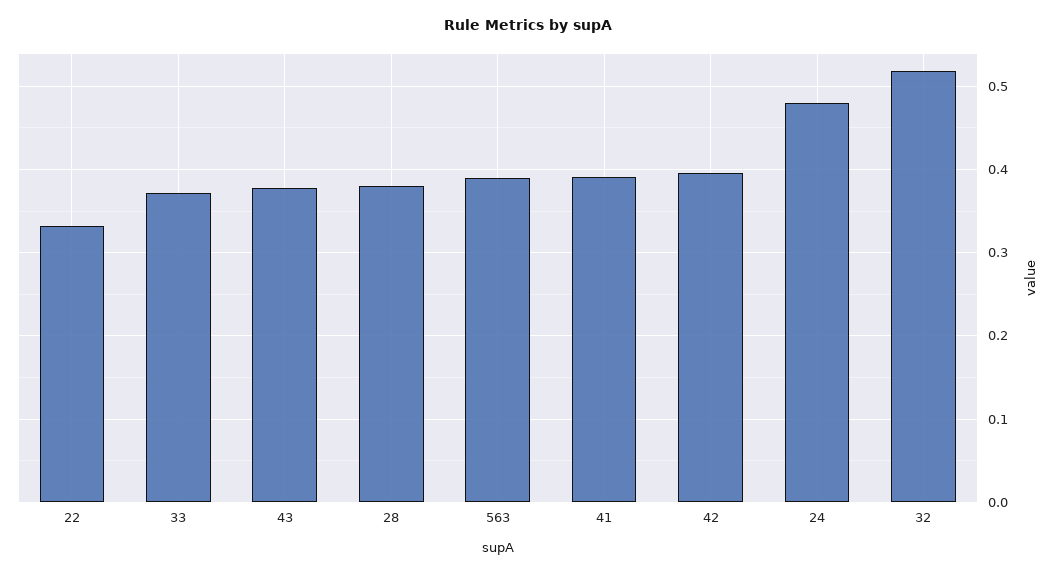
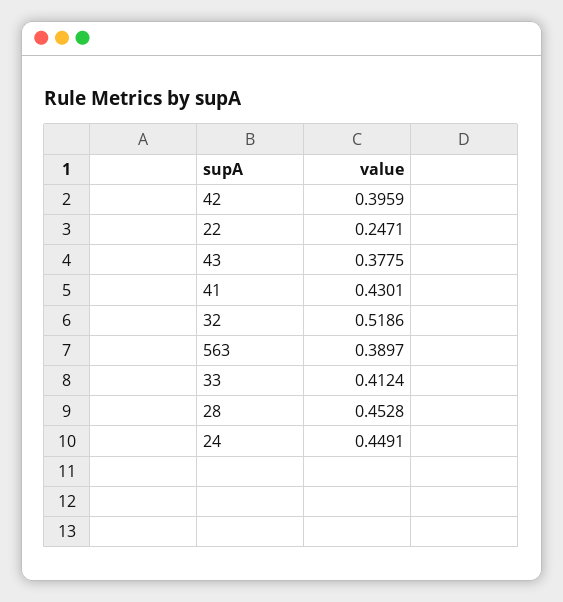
22: 0.33 -> 0.2471
33: 0.37 -> 0.4124
28: 0.38 -> 0.4528
41: 0.39 -> 0.4301
24: 0.48 -> 0.4491

